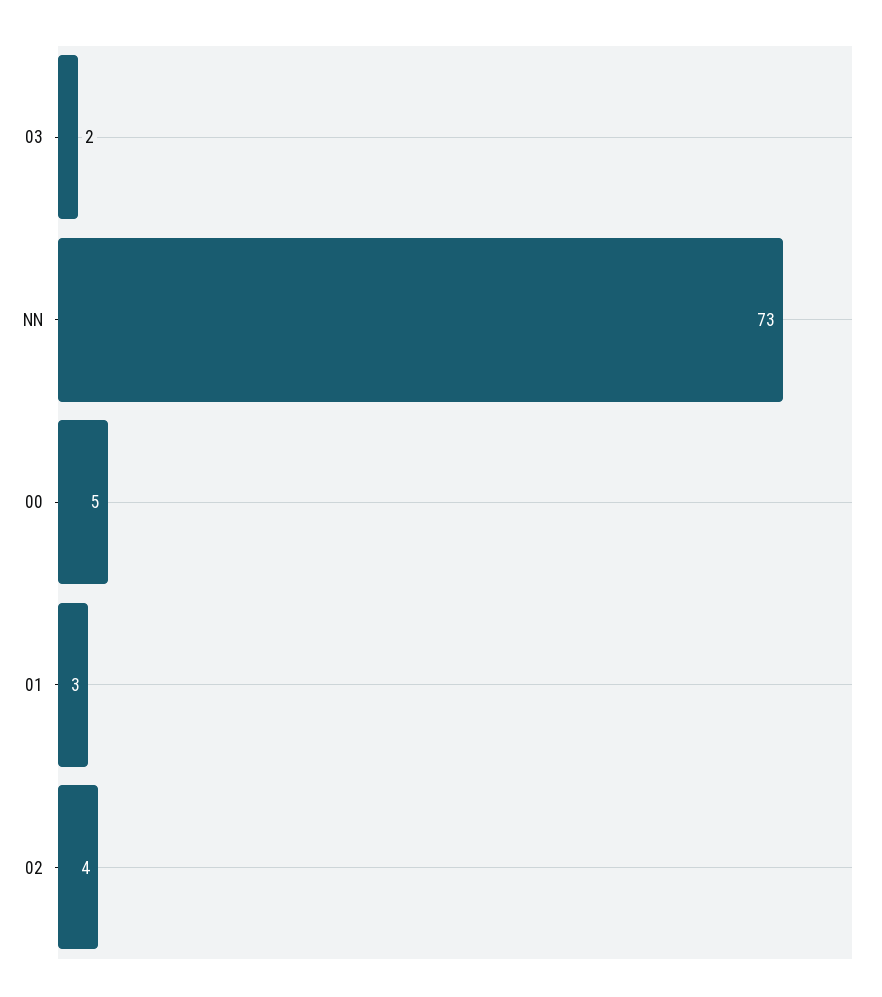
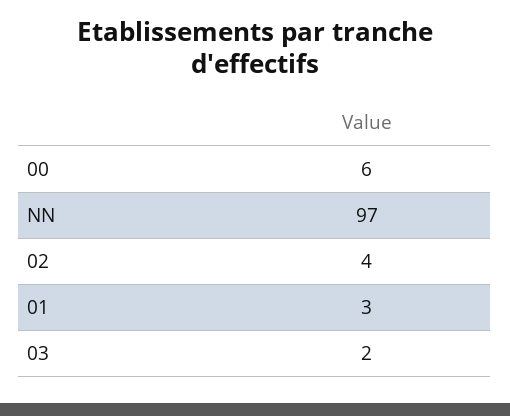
NN: 73 -> 97
00: 5 -> 6

